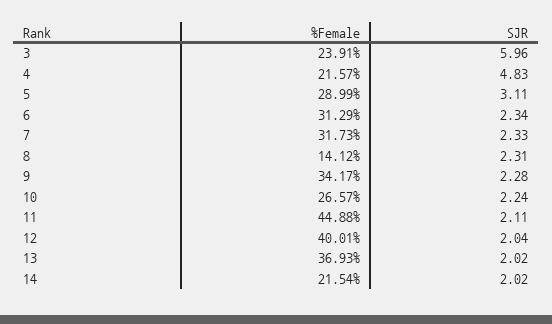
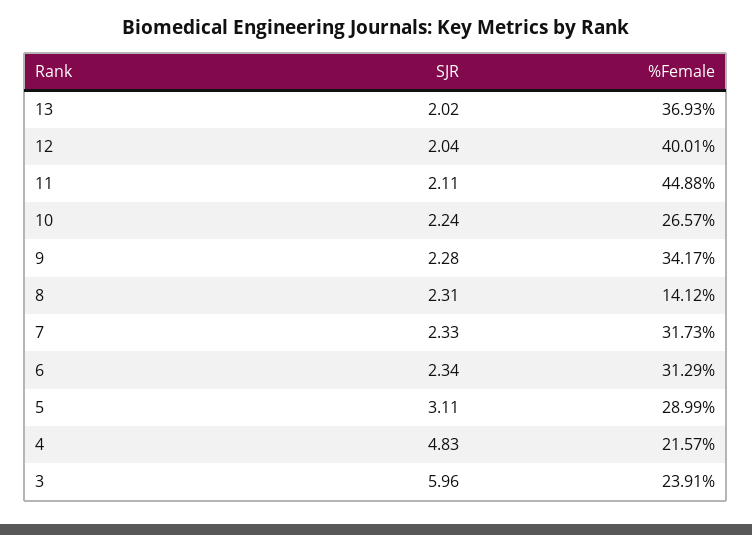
%Female, 14: 21.54 -> none
SJR, 14: 2.02 -> none

